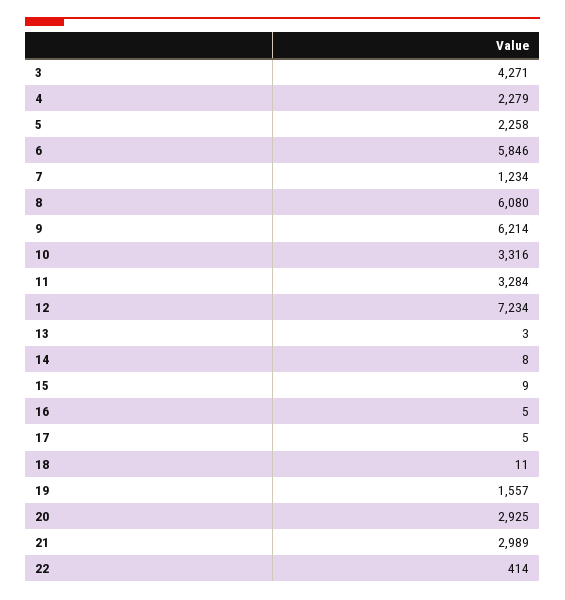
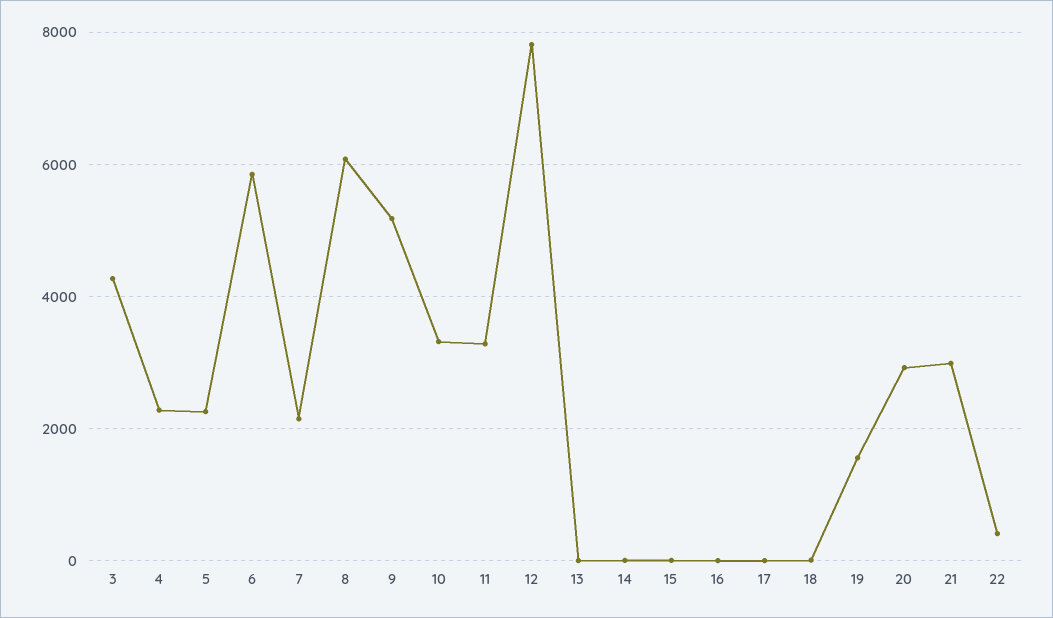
7: 1234 -> 2200
9: 6214 -> 5200
12: 7234 -> 7800

